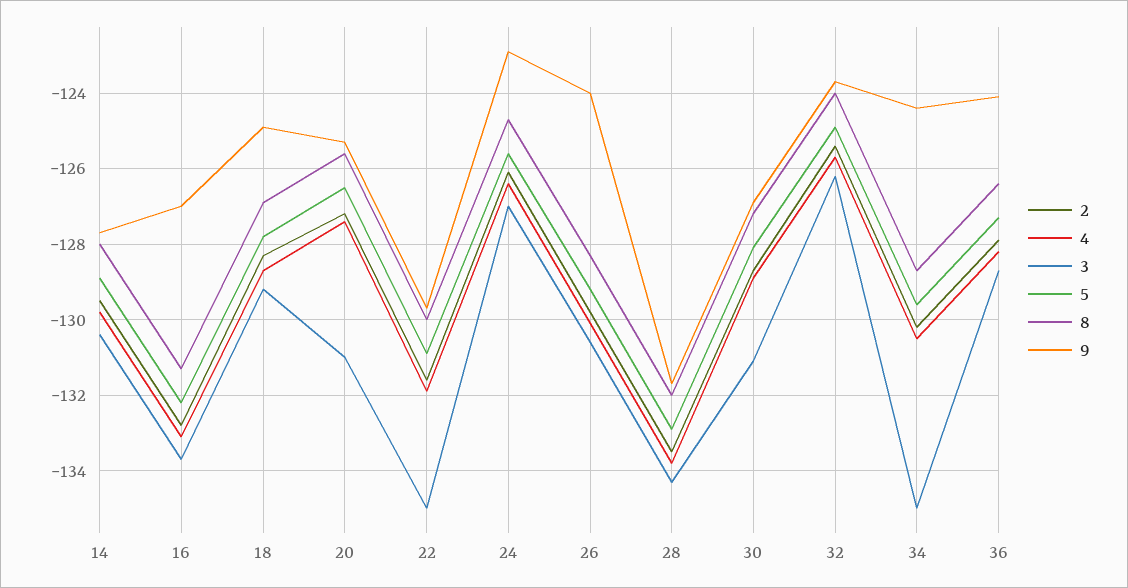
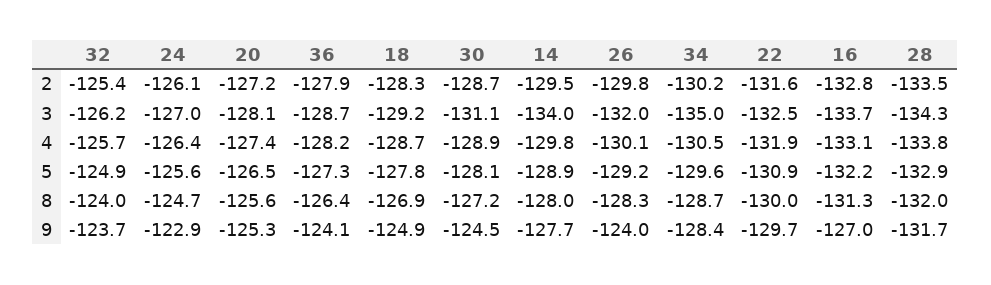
3, 14: -130.5 -> -134
3, 20: -131 -> -128.1
3, 22: -135 -> -132.5
3, 26: -130.5 -> -132
9, 30: -127 -> -124.5
9, 34: -124.5 -> -128.4

